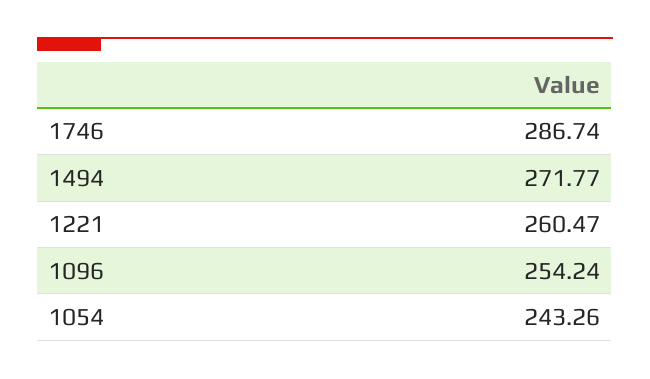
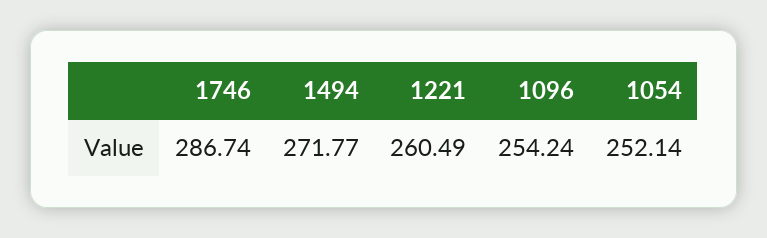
1221: 260.47 -> 260.49
1054: 243.26 -> 252.14

